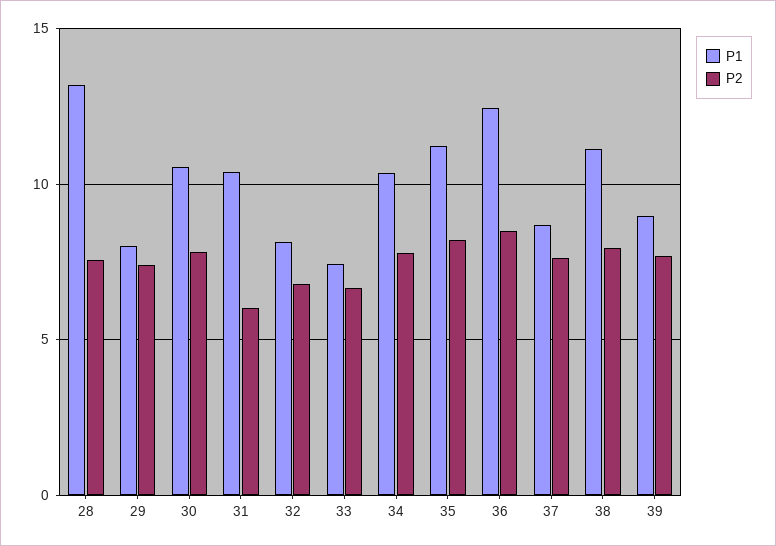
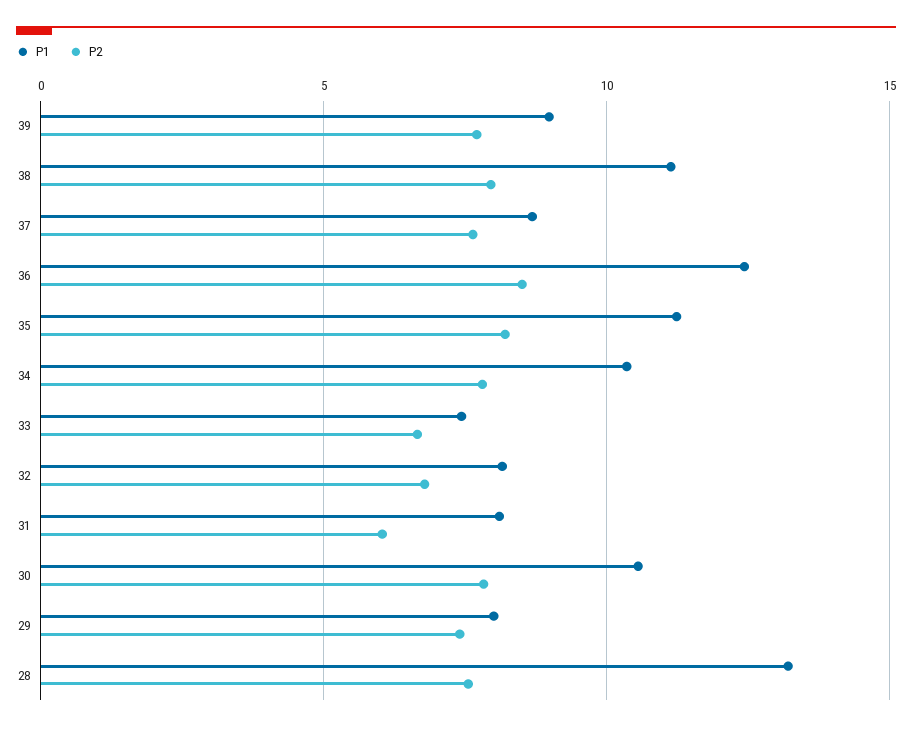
P1, 31: 10.5 -> 8

